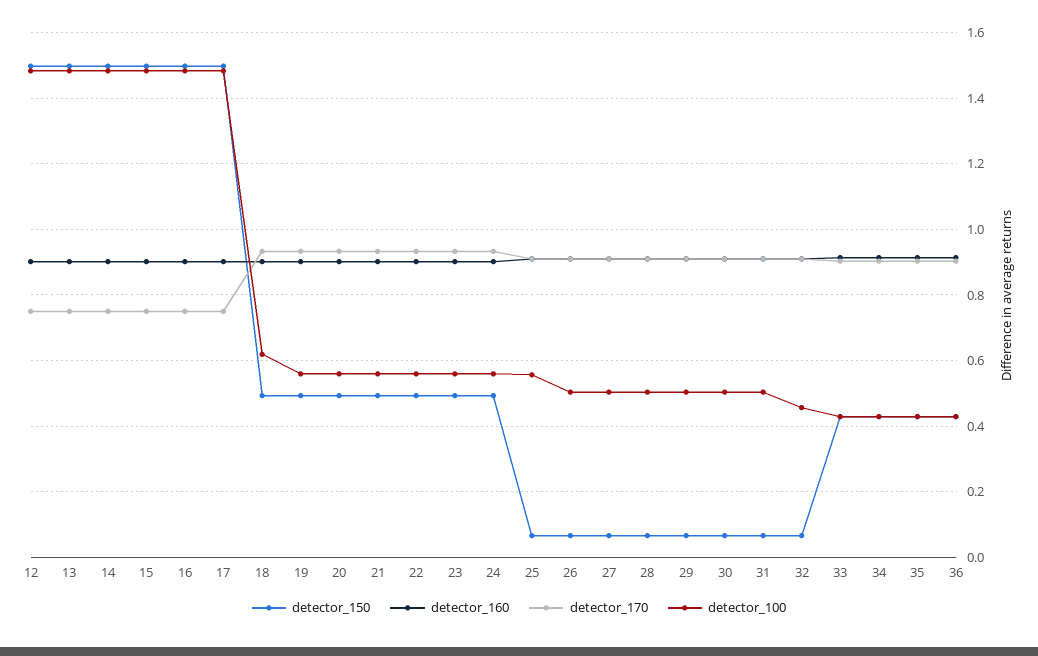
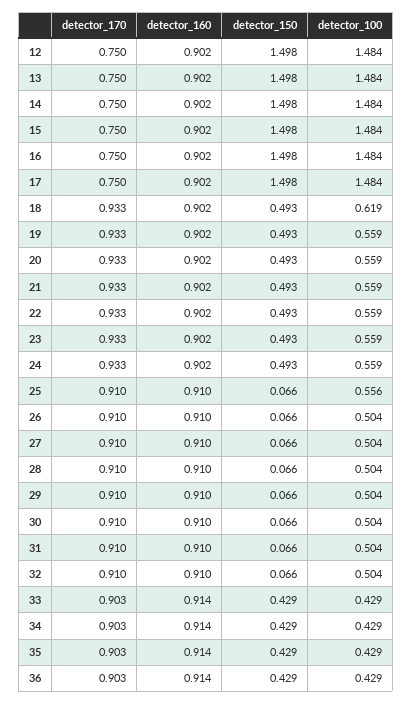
detector_100, 32: 0.46 -> 0.504

